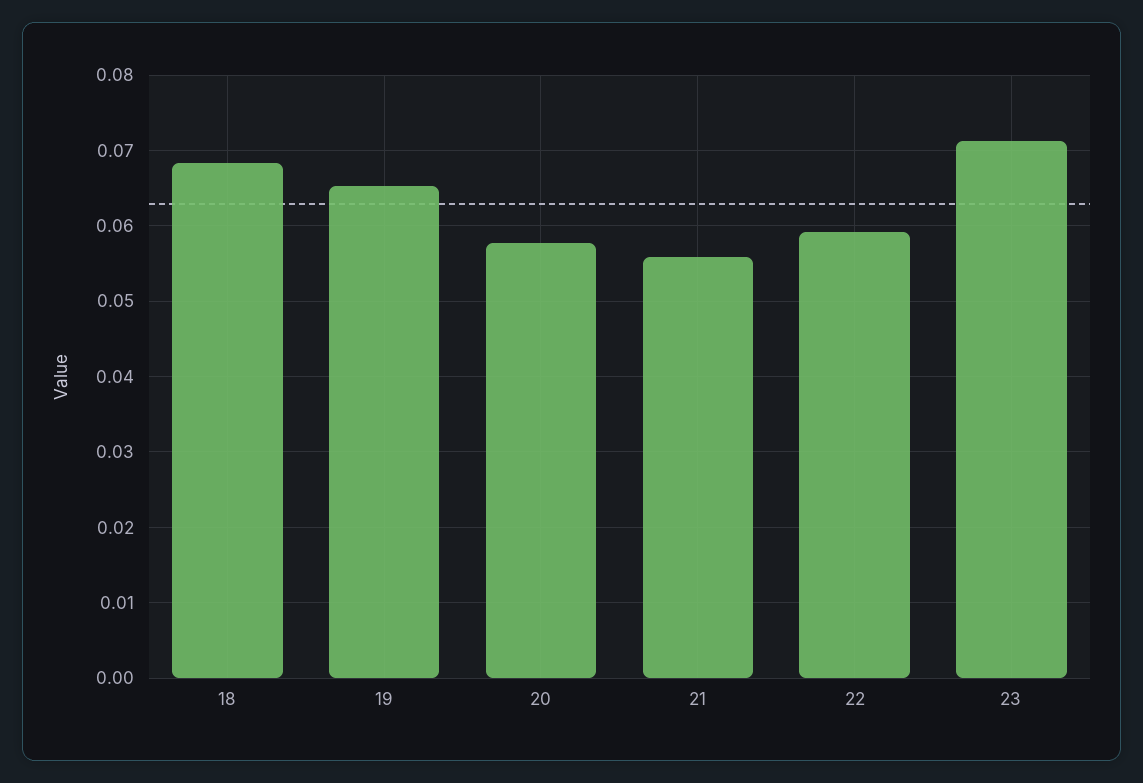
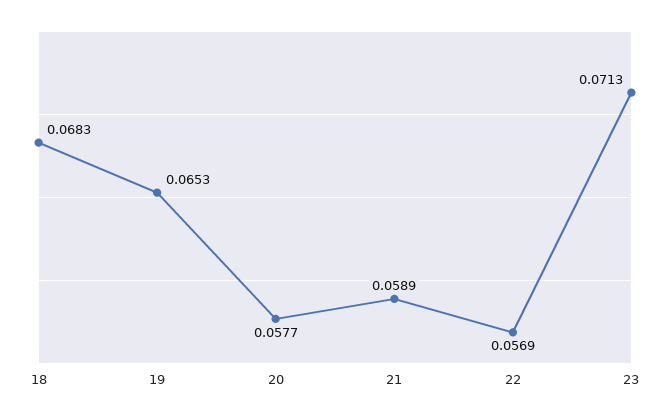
21: 0.056 -> 0.0589
22: 0.059 -> 0.0569

